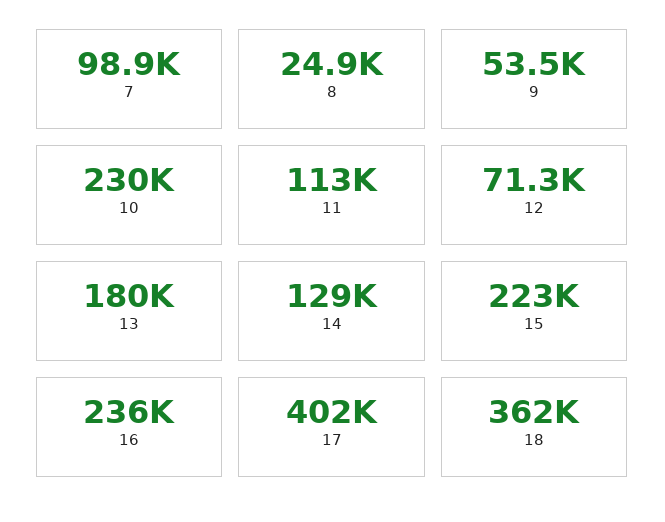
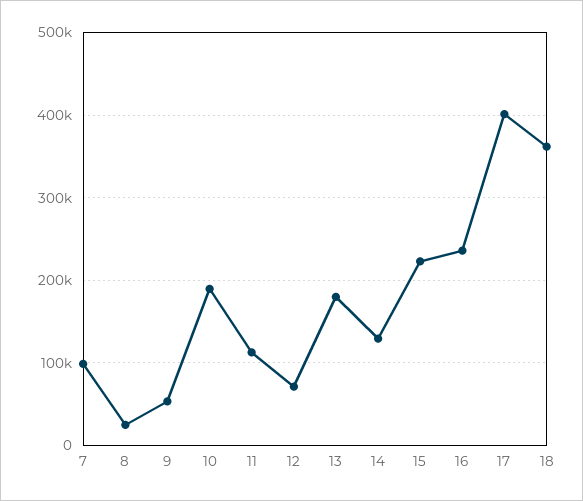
10: 230000 -> 190000

